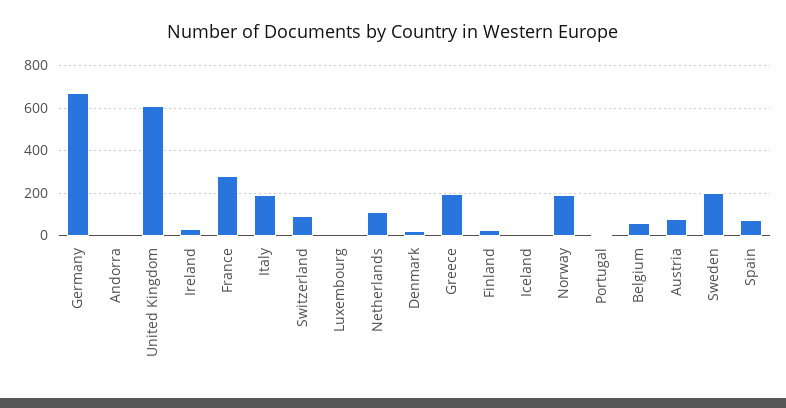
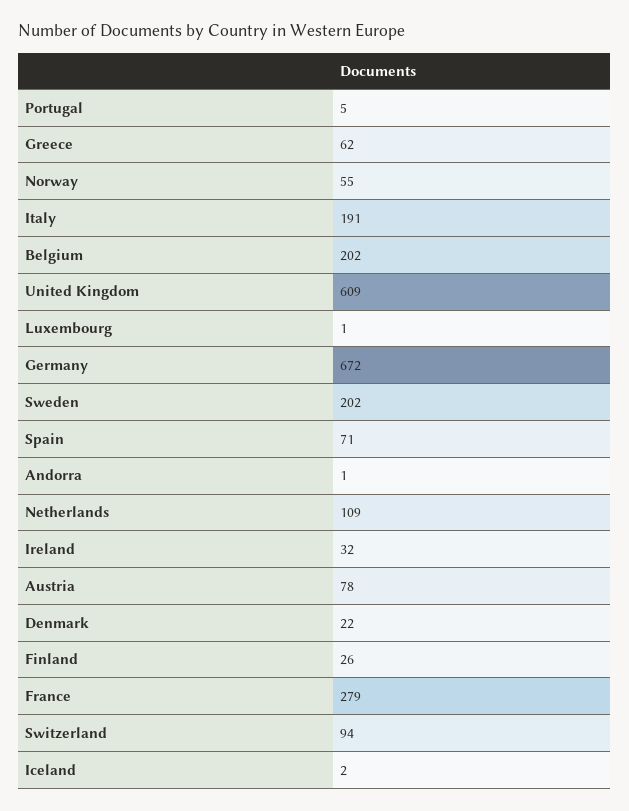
Greece: 200 -> 62
Norway: 200 -> 55
Belgium: 50 -> 202

